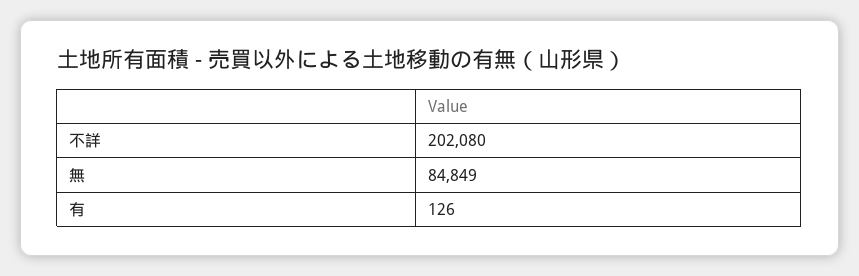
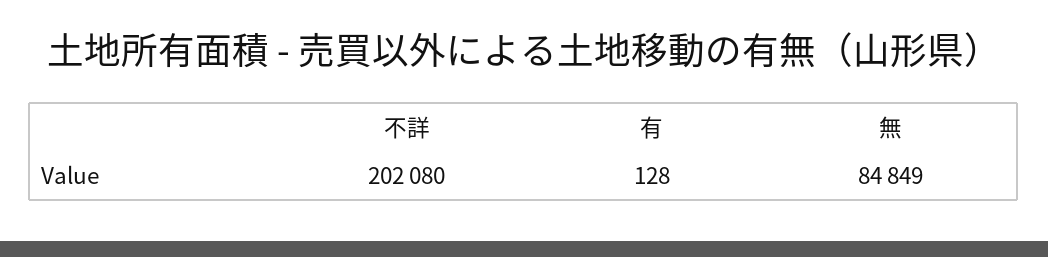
有: 126 -> 128

